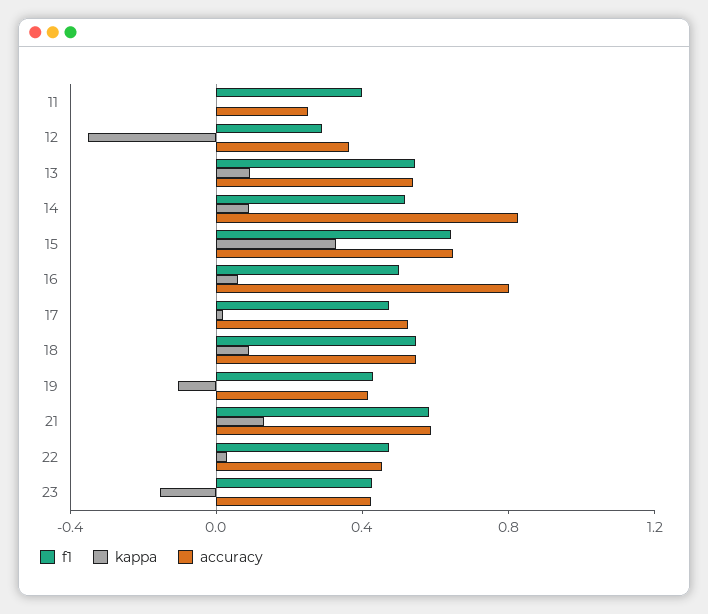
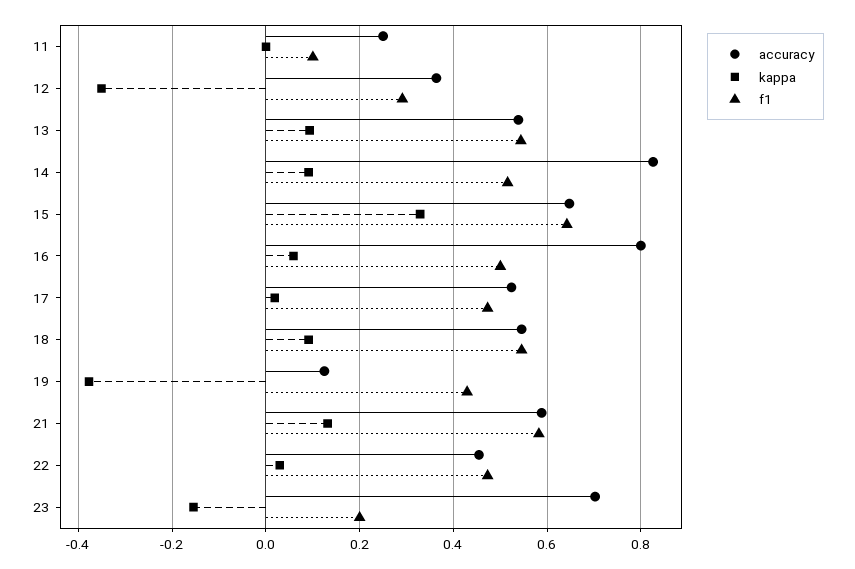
f1, 11: 0.4 -> 0.1
kappa, 19: -0.1 -> -0.38
accuracy, 19: 0.4 -> 0.12
f1, 23: 0.4 -> 0.2
accuracy, 23: 0.4 -> 0.7

